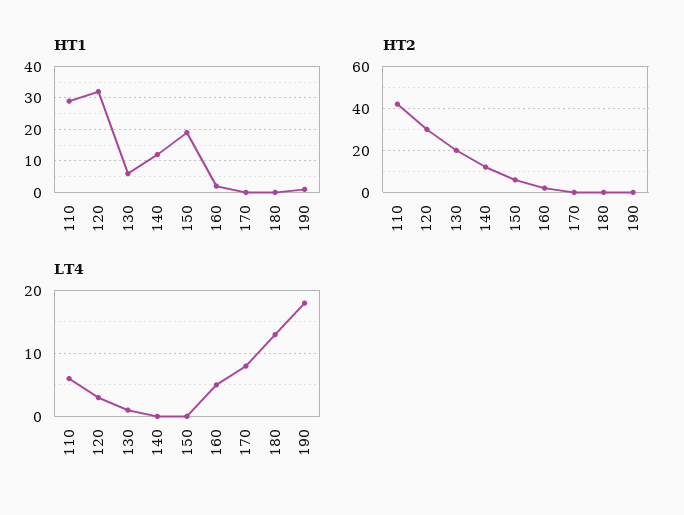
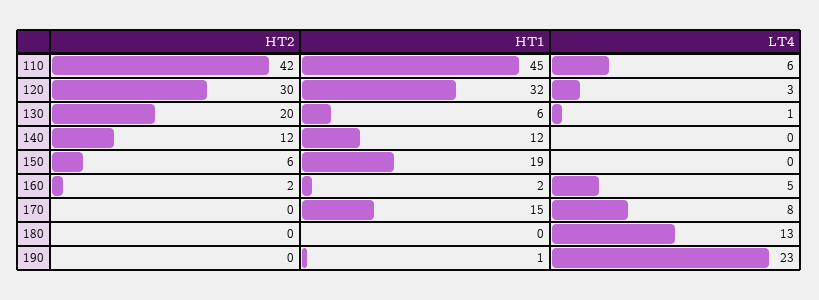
HT1, 110: 30 -> 45
HT1, 170: 0 -> 15
LT4, 190: 18 -> 23

